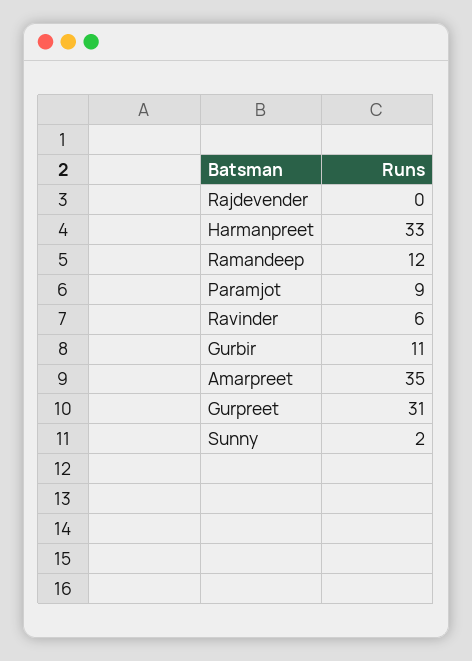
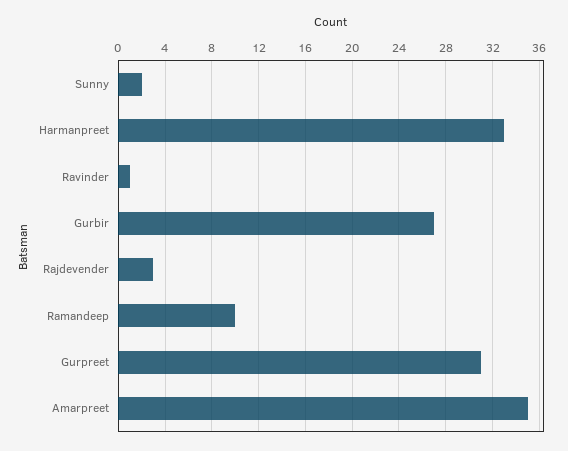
Rajdevender: 0 -> 3
Ramandeep: 12 -> 10
Paramjot: 9 -> none
Ravinder: 6 -> 1
Gurbir: 11 -> 27

